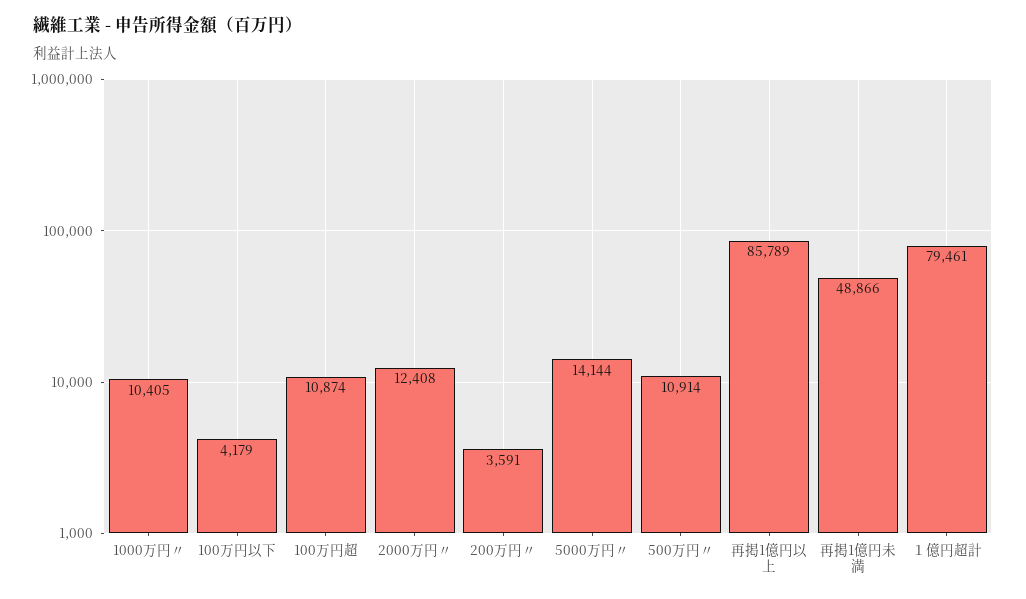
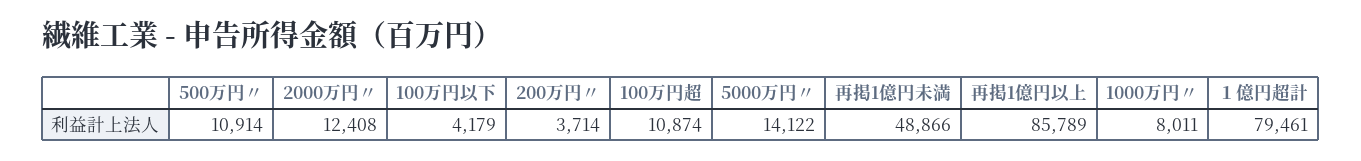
1000万円〃: 10405 -> 8011
200万円〃: 3591 -> 3714
5000万円〃: 14144 -> 14122

